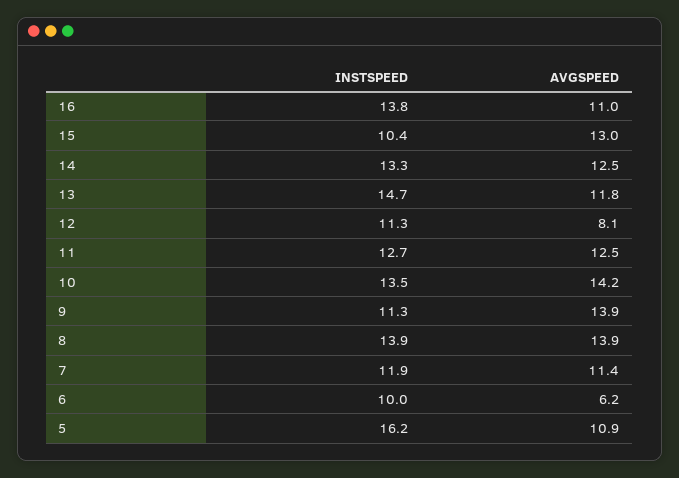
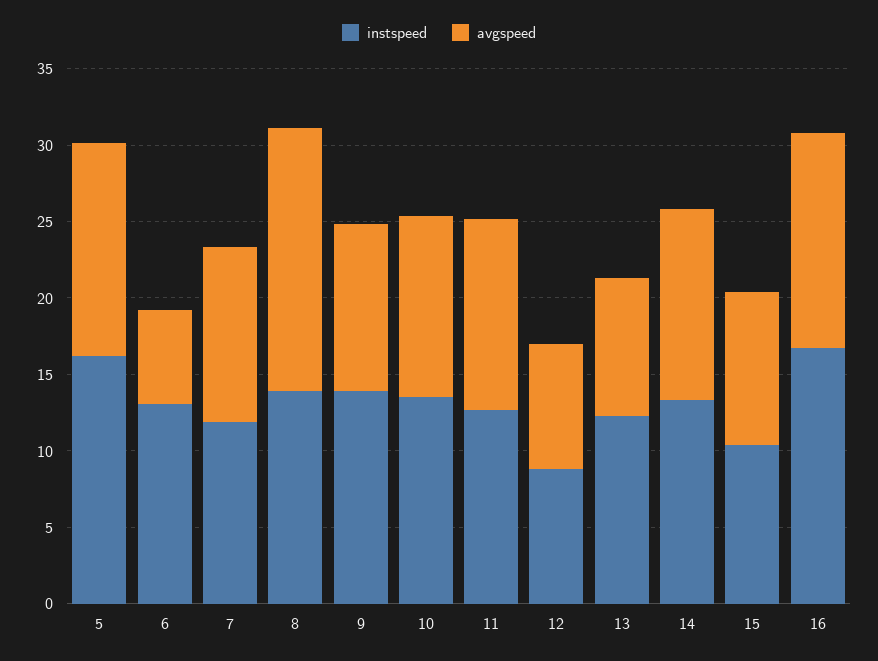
INSTSPEED, 16: 13.8 -> 17
AVGSPEED, 16: 11 -> 14
AVGSPEED, 15: 13 -> 10
INSTSPEED, 13: 14.7 -> 12
AVGSPEED, 13: 11.8 -> 9
INSTSPEED, 12: 11.3 -> 9
AVGSPEED, 10: 14.2 -> 12
INSTSPEED, 9: 11.3 -> 14
AVGSPEED, 9: 13.9 -> 11
AVGSPEED, 8: 13.9 -> 17
INSTSPEED, 6: 10 -> 13
AVGSPEED, 5: 10.9 -> 14

